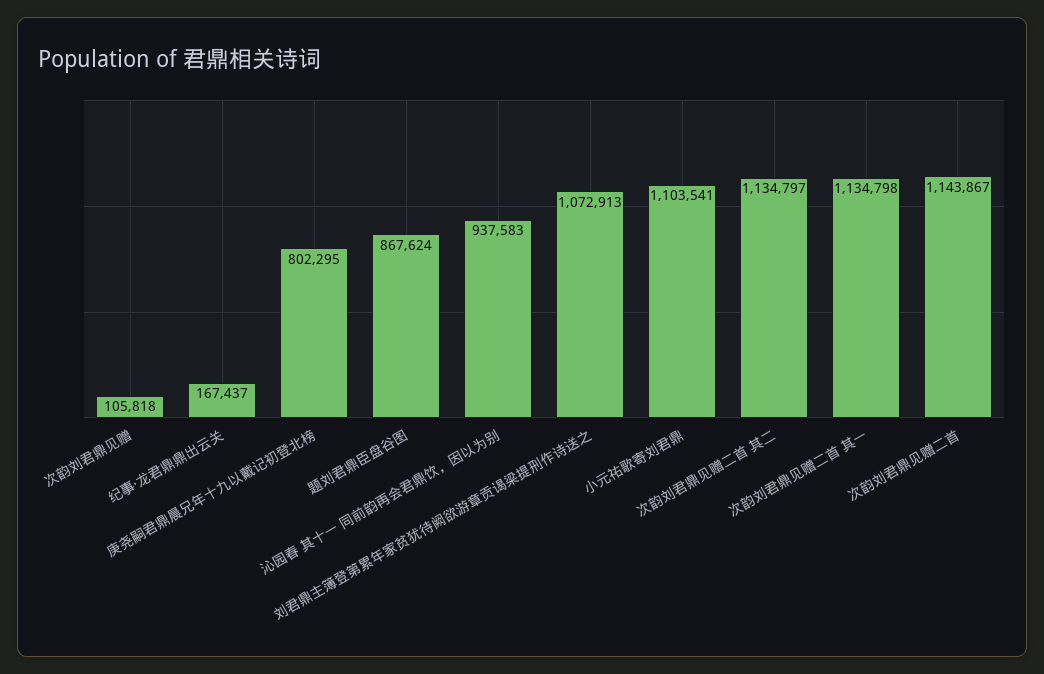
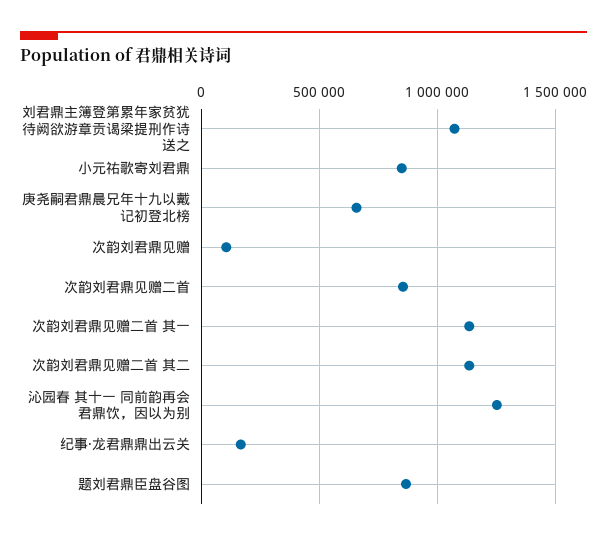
庚尧嗣君鼎晨兄年十九以戴记初登北榜: 802295 -> 650000
沁园春 其十一 同前韵再会君鼎饮，因以为别: 937583 -> 1250000
小元祐歌寄刘君鼎: 1103541 -> 850000
次韵刘君鼎见赠二首: 1143867 -> 850000

